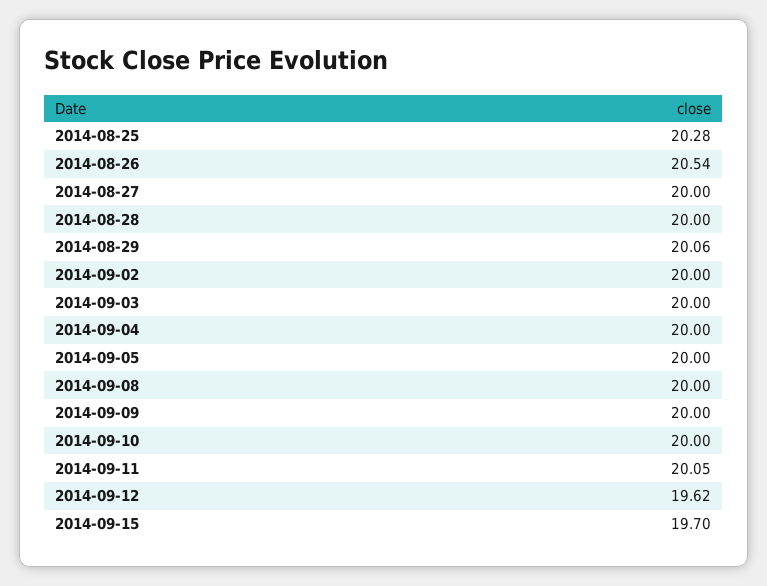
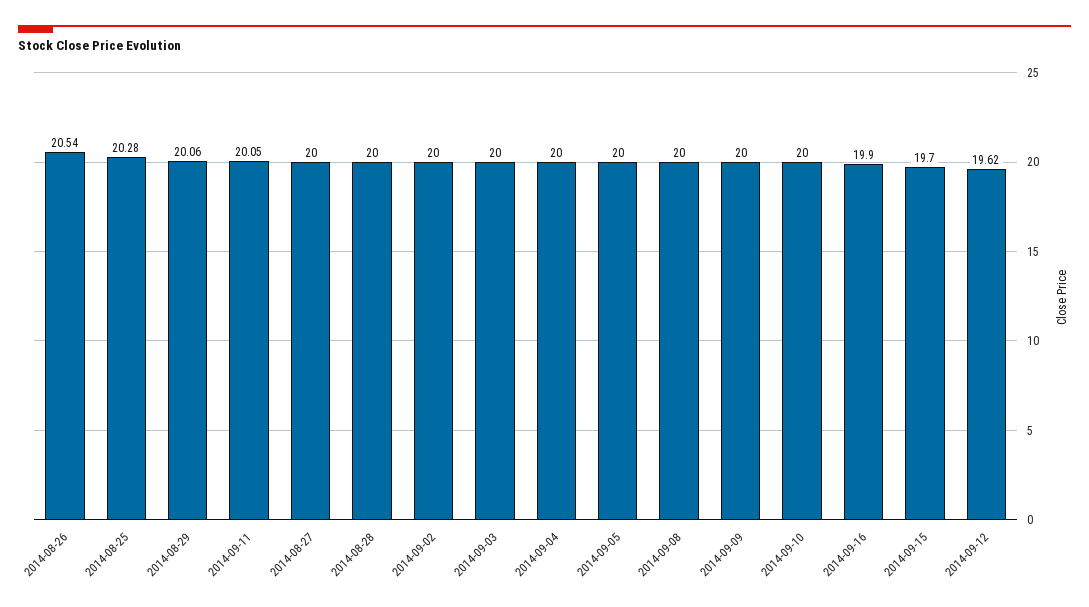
2014-09-16: none -> 19.9

